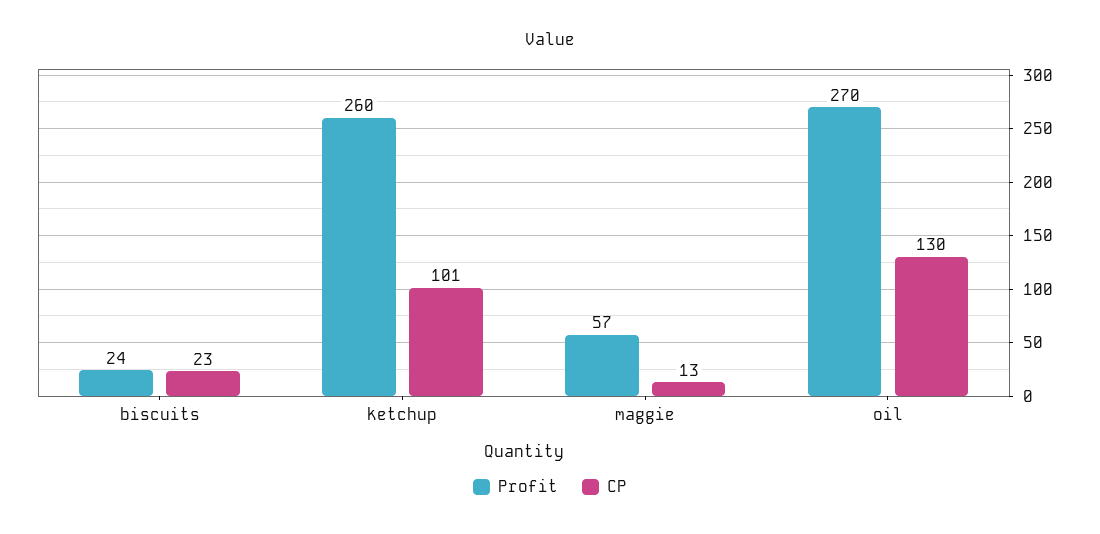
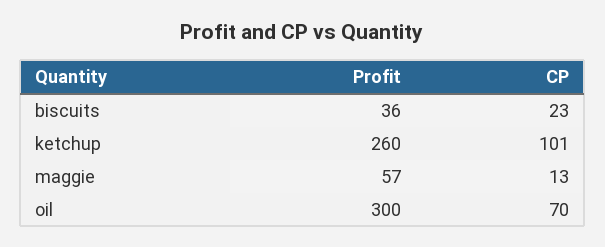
Profit, biscuits: 24 -> 36
Profit, oil: 270 -> 300
CP, oil: 130 -> 70

